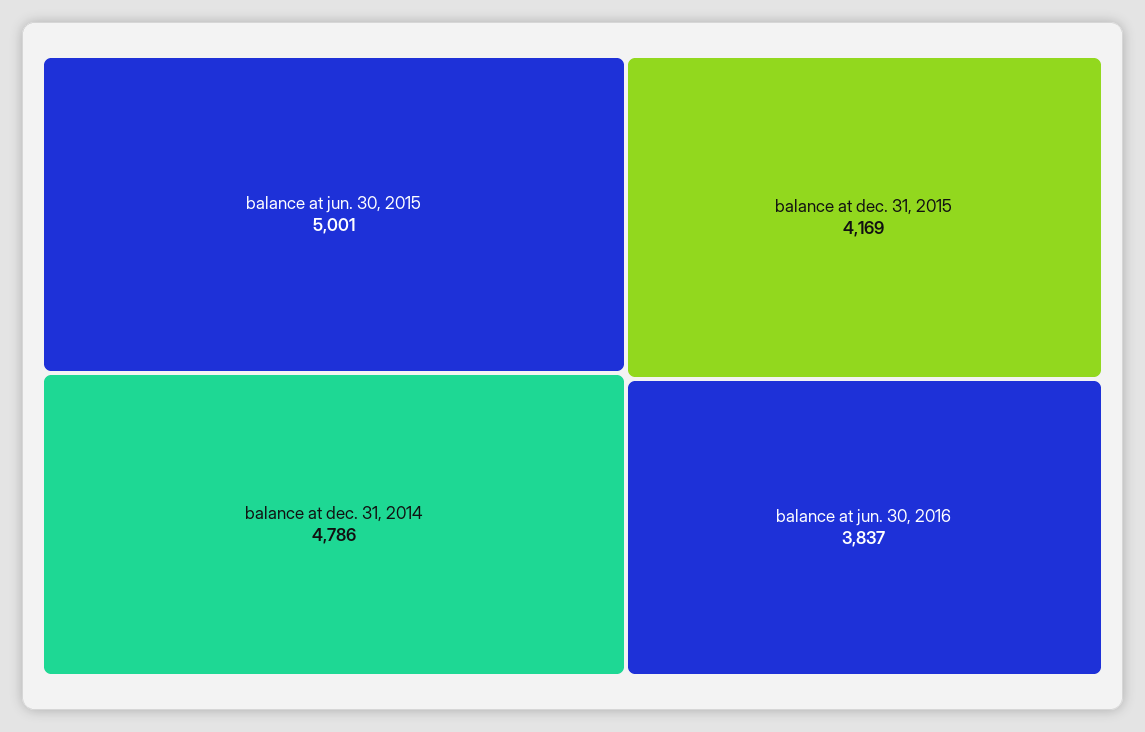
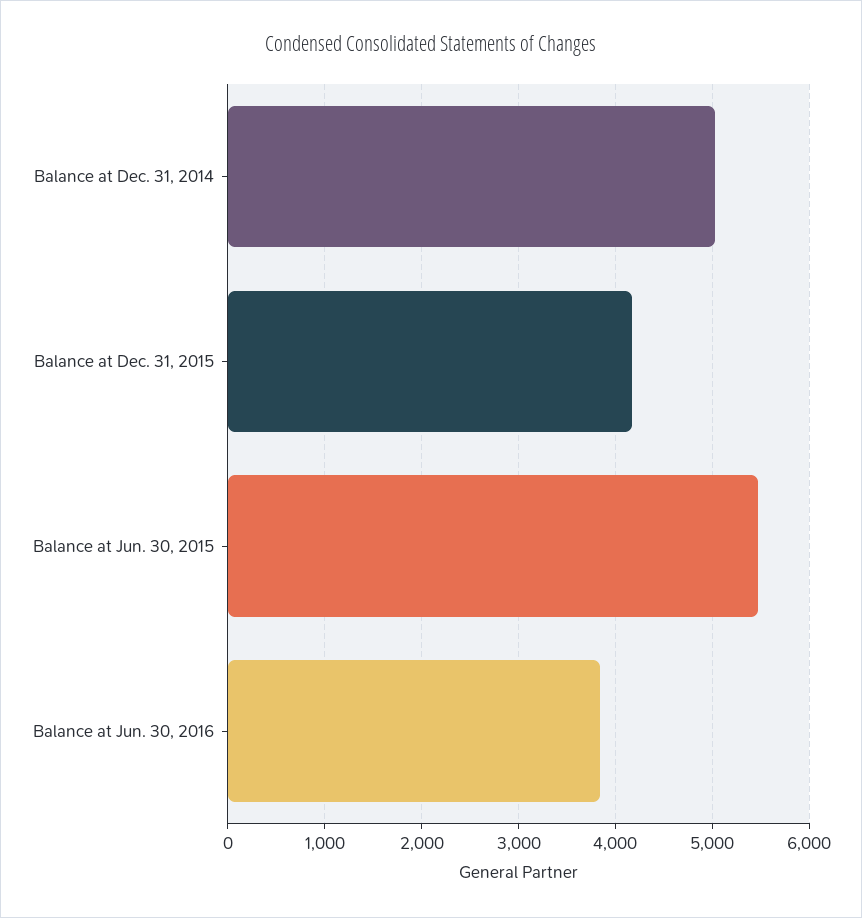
balance at jun. 30, 2015: 5001 -> 5500
balance at dec. 31, 2014: 4786 -> 5000

